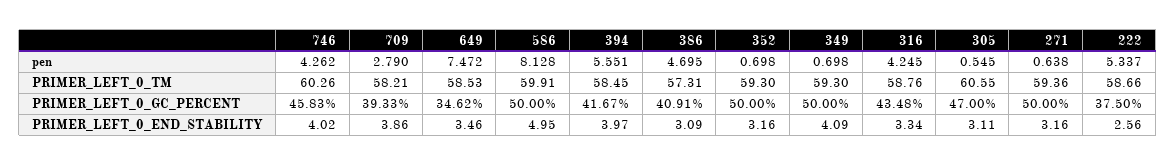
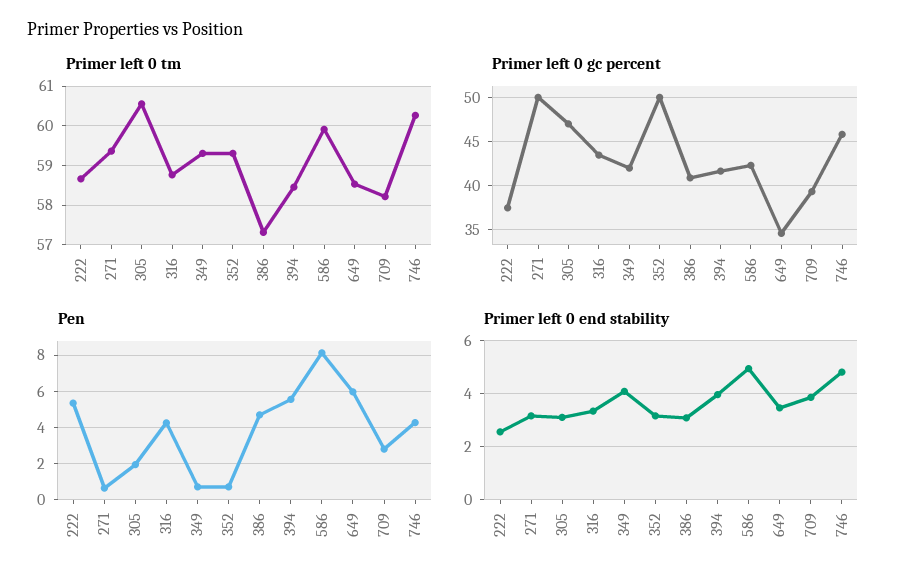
pen, 649: 7.472 -> 6
pen, 305: 0.545 -> 2
PRIMER_LEFT_0_GC_PERCENT, 586: 50 -> 42
PRIMER_LEFT_0_GC_PERCENT, 349: 50 -> 42
PRIMER_LEFT_0_END_STABILITY, 746: 4.02 -> 4.75

